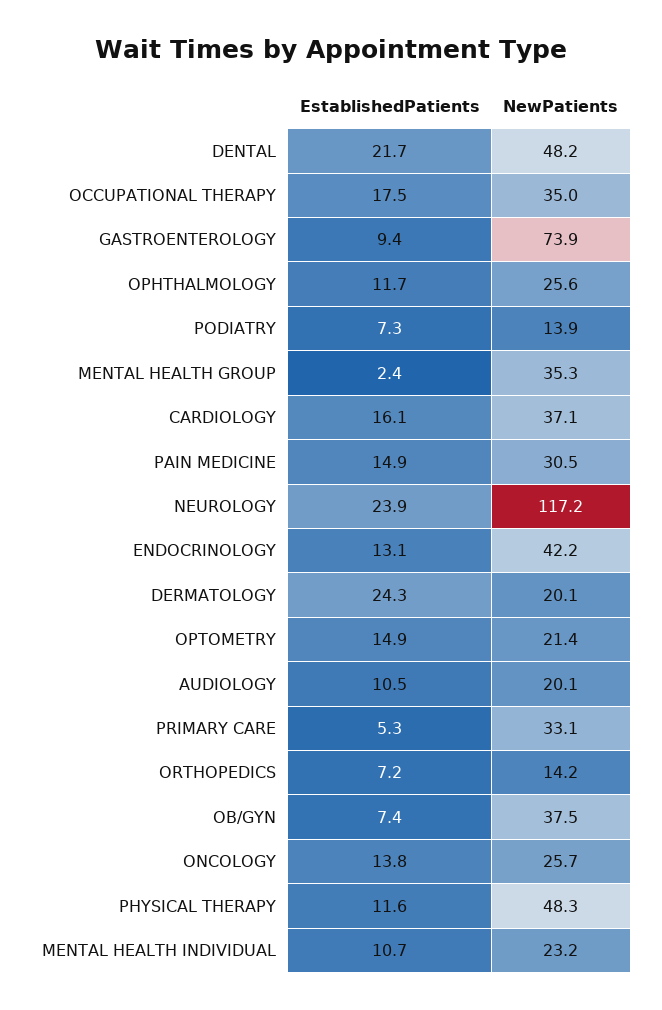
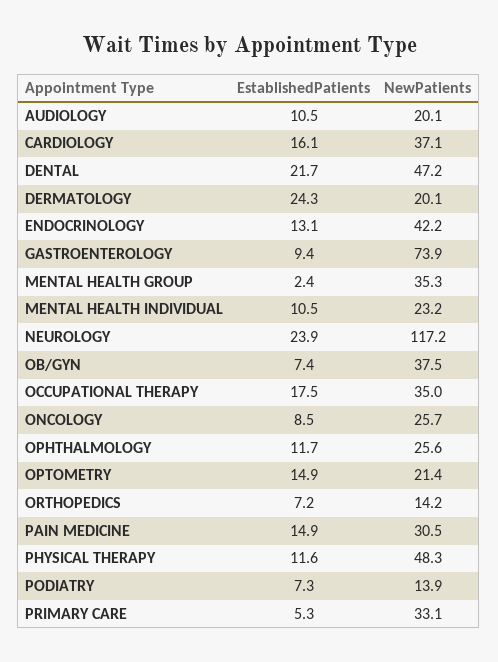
NewPatients, DENTAL: 48.2 -> 47.2
EstablishedPatients, ONCOLOGY: 13.8 -> 8.5
EstablishedPatients, MENTAL HEALTH INDIVIDUAL: 10.7 -> 10.5

